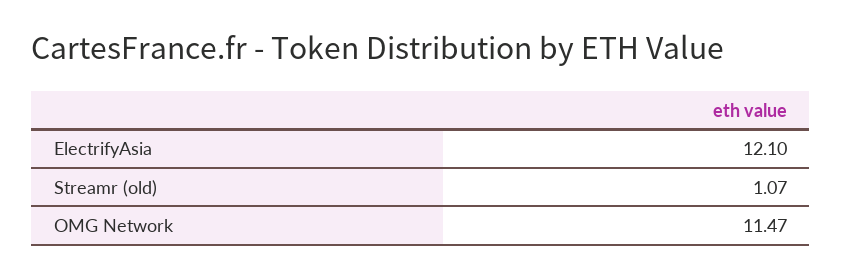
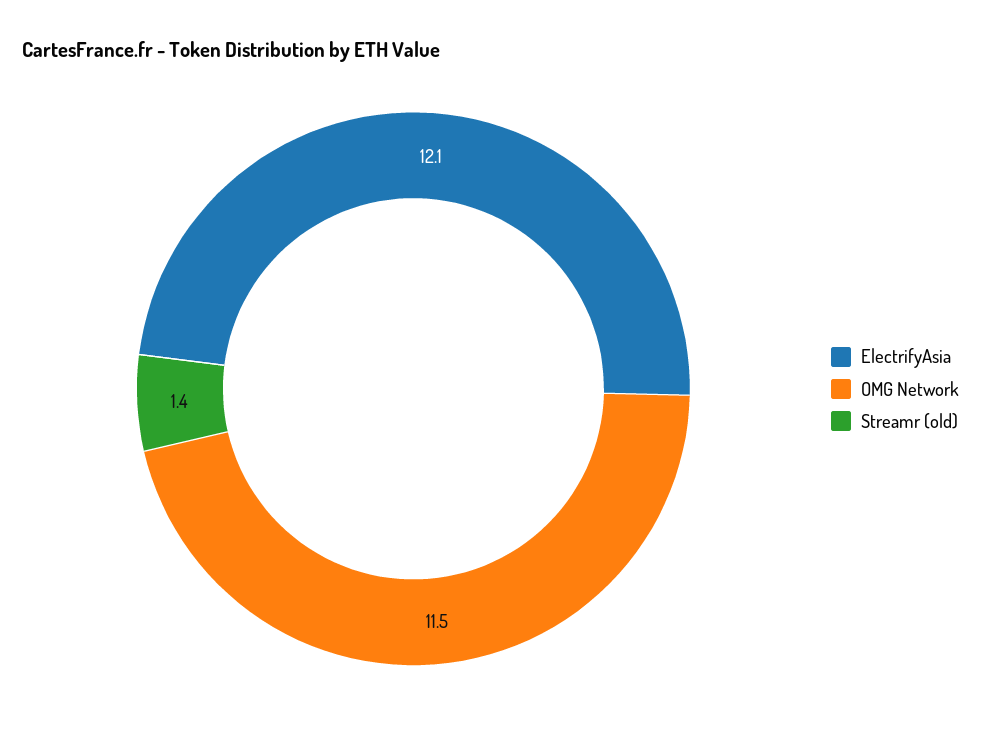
Streamr (old): 1.07 -> 1.4

